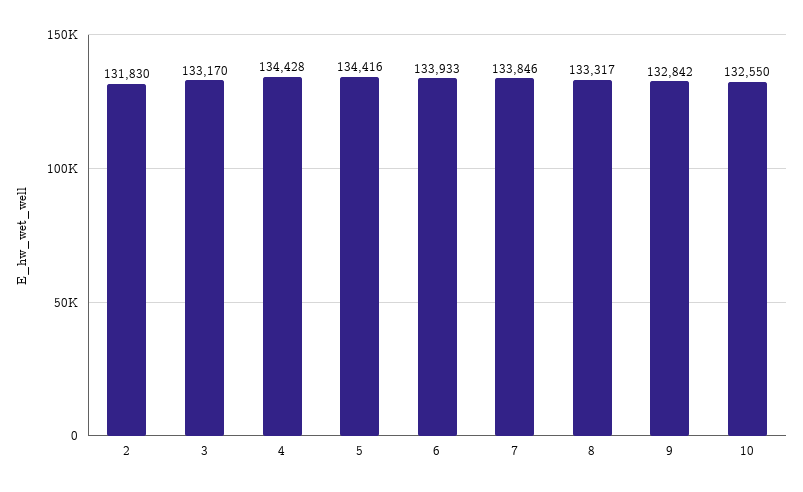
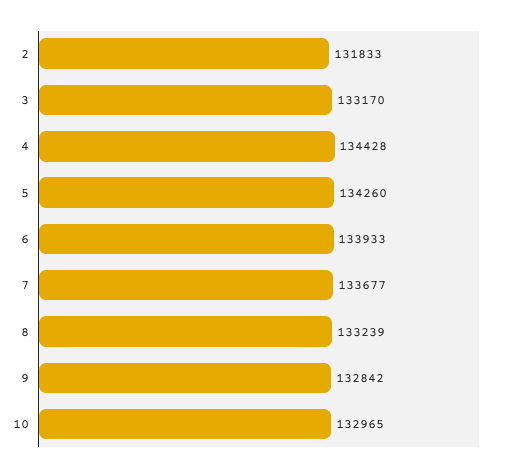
2: 131830 -> 131833
5: 134416 -> 134260
7: 133846 -> 133677
8: 133317 -> 133239
10: 132550 -> 132965

